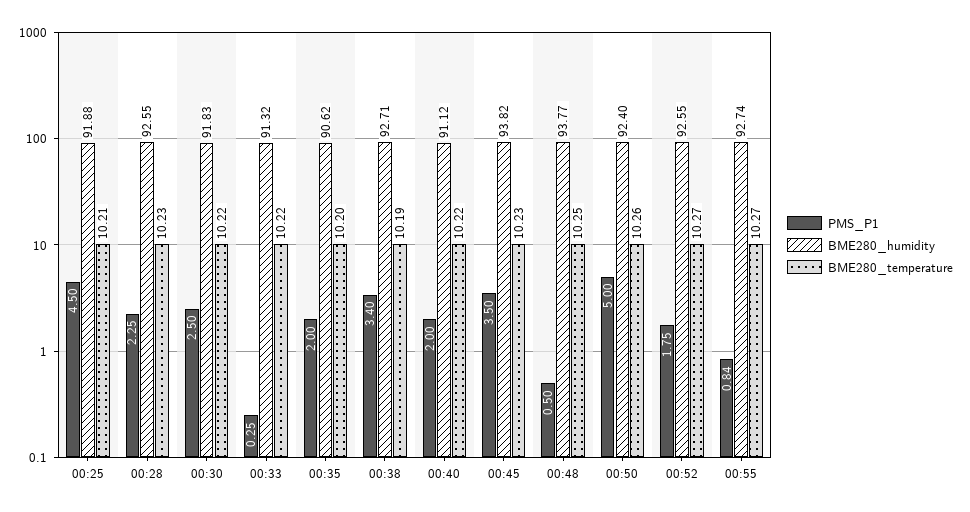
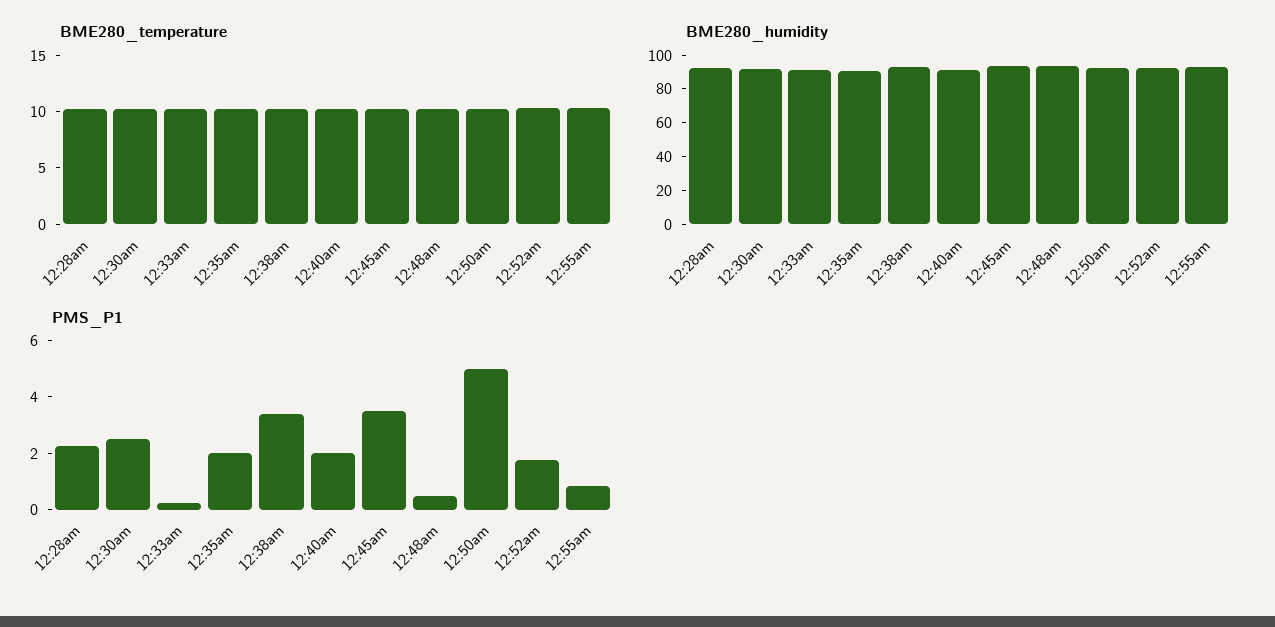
PMS_P1, 00:25: 4.5 -> none
BME280_humidity, 00:25: 91.88 -> none
BME280_temperature, 00:25: 10.21 -> none

